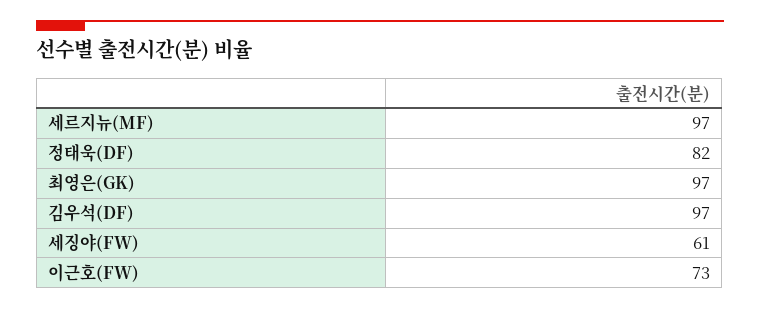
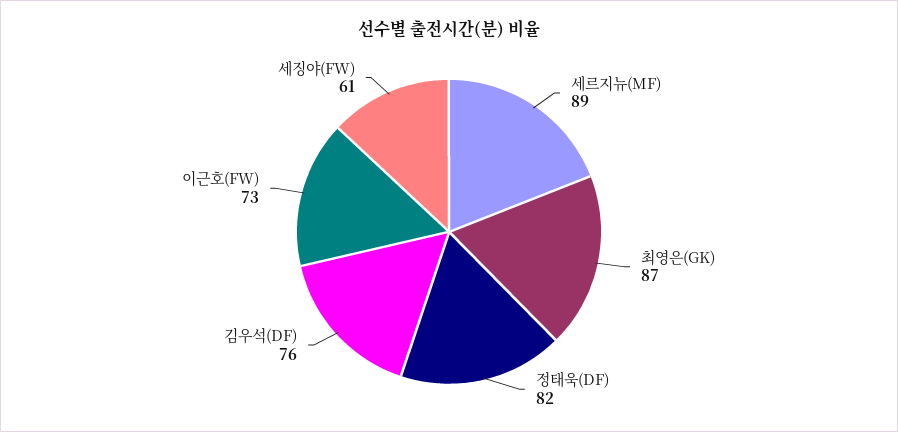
세르지뉴(MF): 97 -> 89
최영은(GK): 97 -> 87
김우석(DF): 97 -> 76

